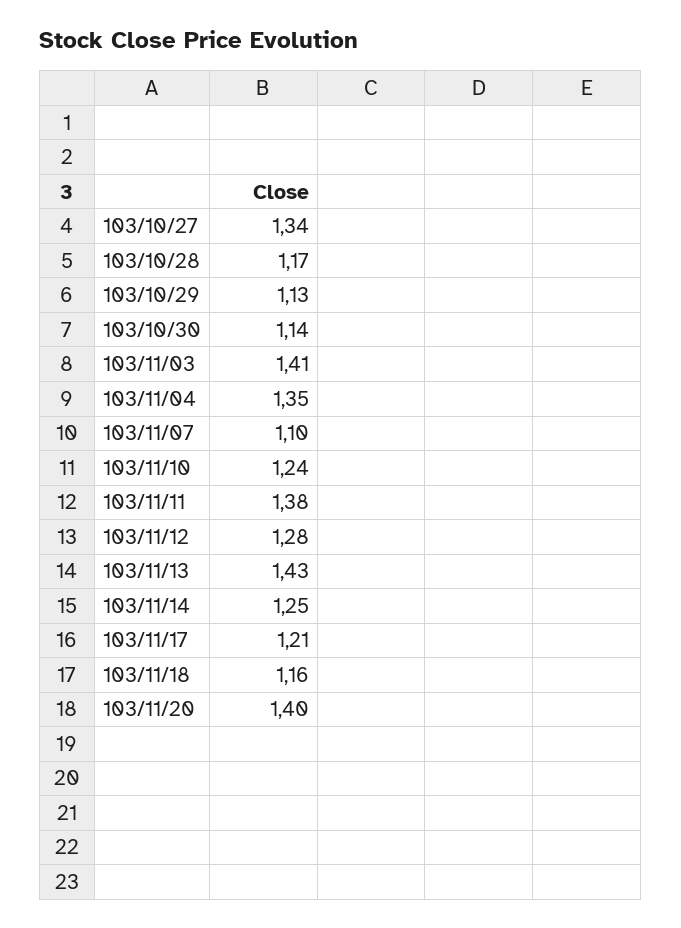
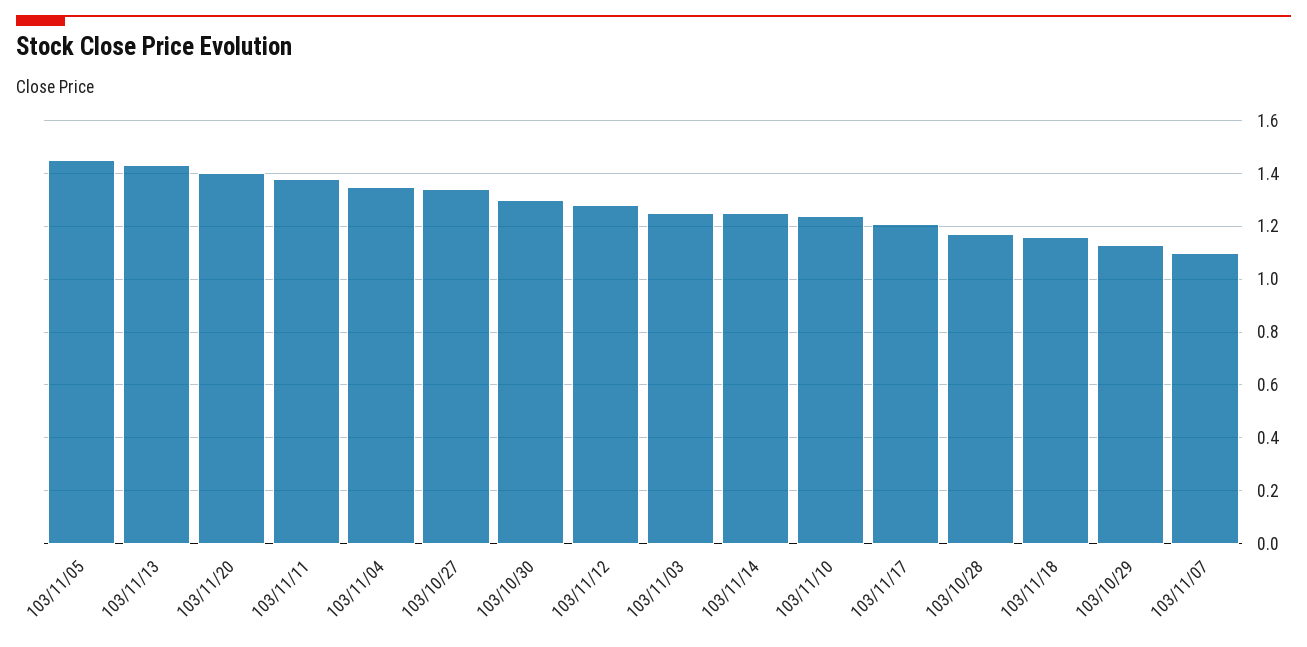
103/10/30: 1.14 -> 1.3
103/11/03: 1.41 -> 1.25
103/11/05: none -> 1.45

